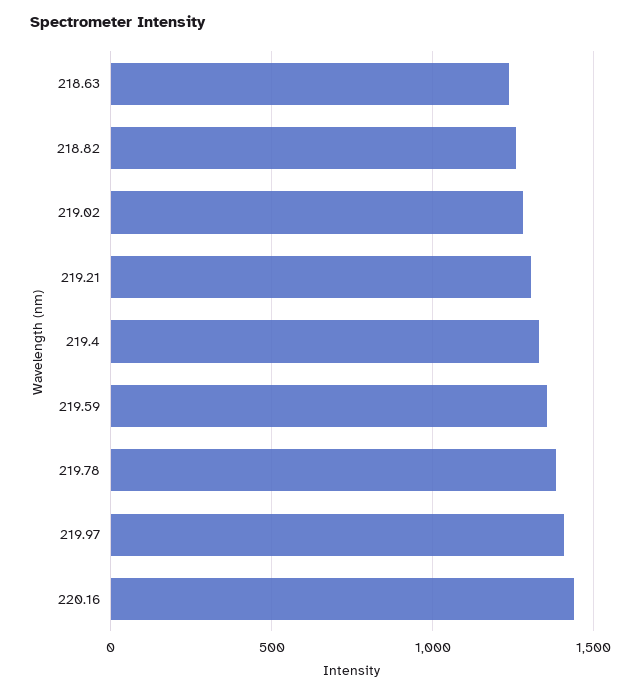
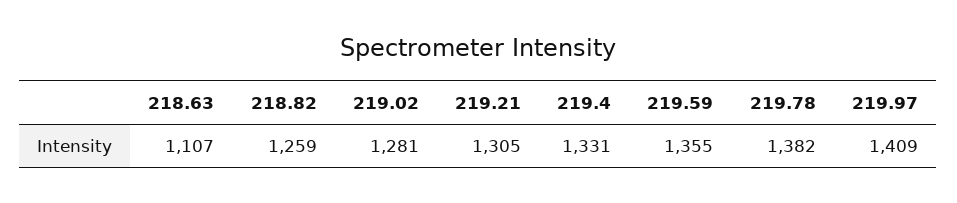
218.63: 1250 -> 1107
220.16: 1450 -> none

